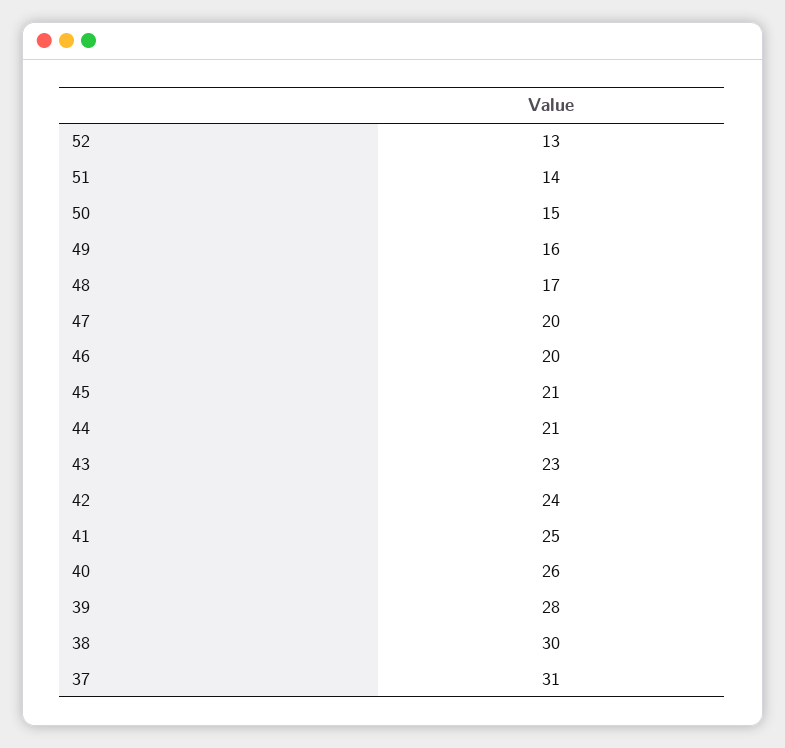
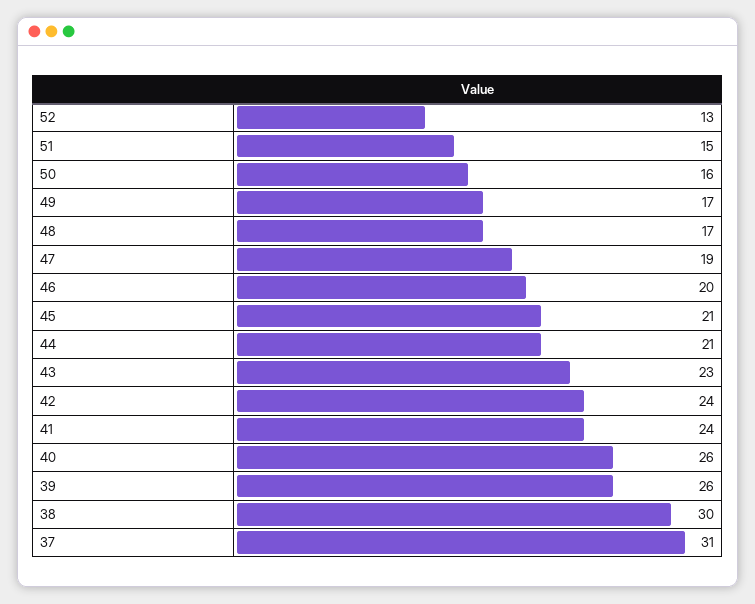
51: 14 -> 15
50: 15 -> 16
49: 16 -> 17
47: 20 -> 19
41: 25 -> 24
39: 28 -> 26

